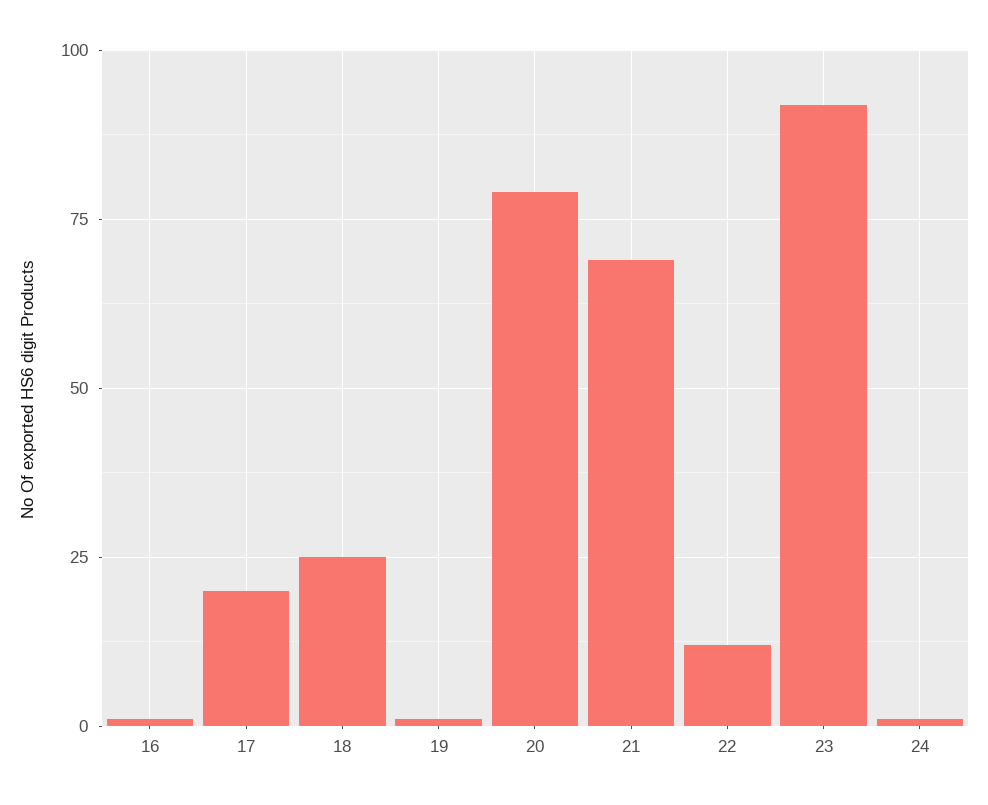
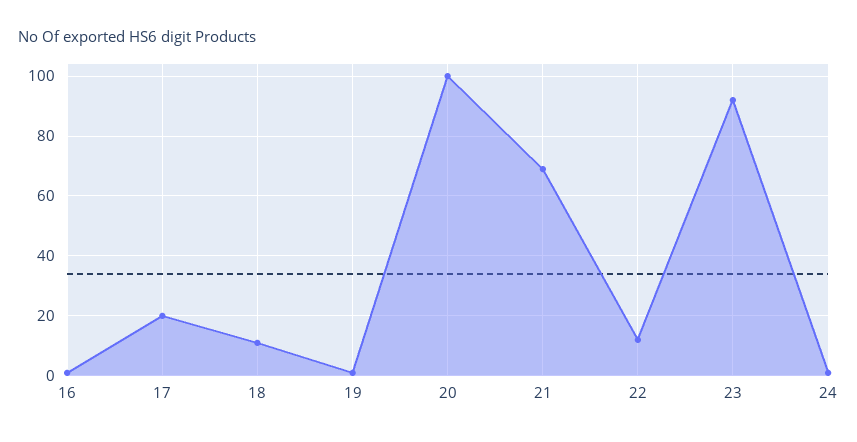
18: 25 -> 10
20: 80 -> 100

